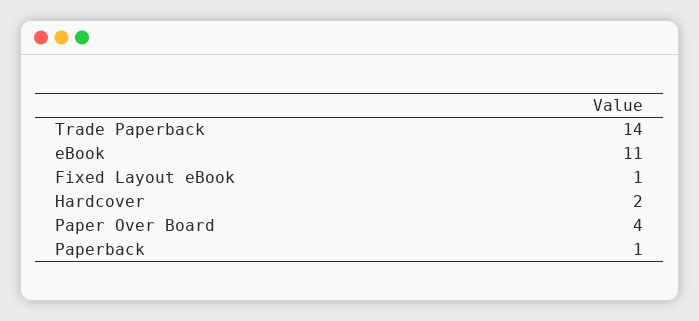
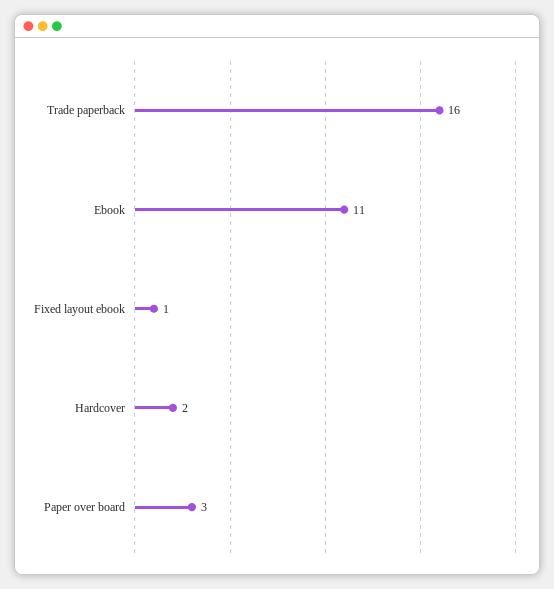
Trade Paperback: 14 -> 16
Paper Over Board: 4 -> 3
Paperback: 1 -> none

